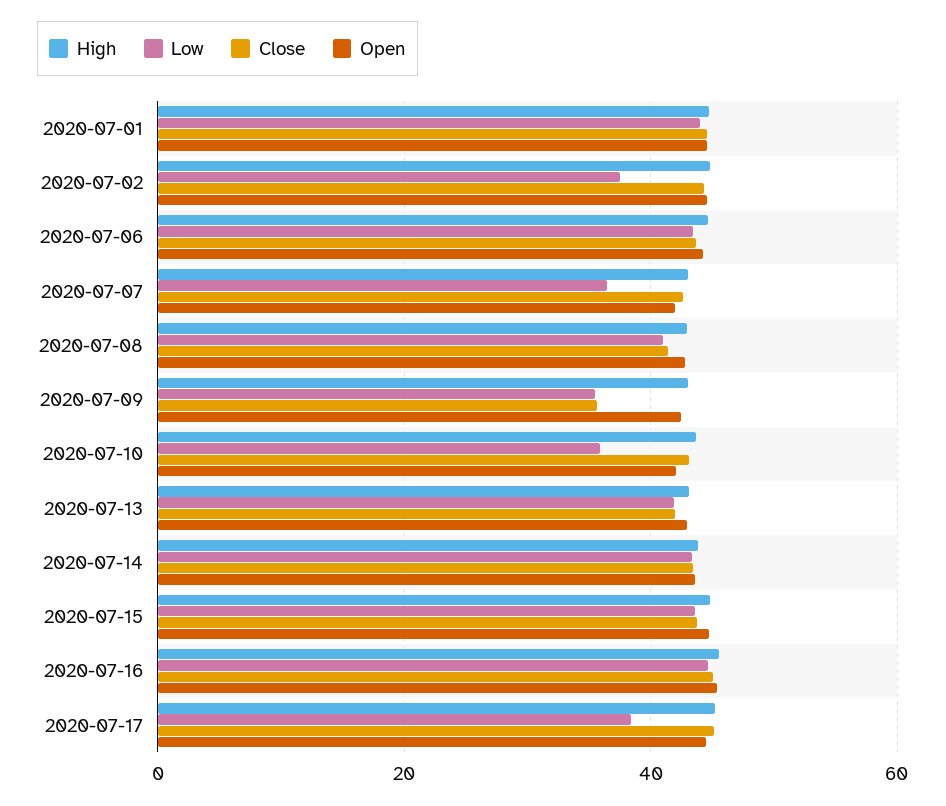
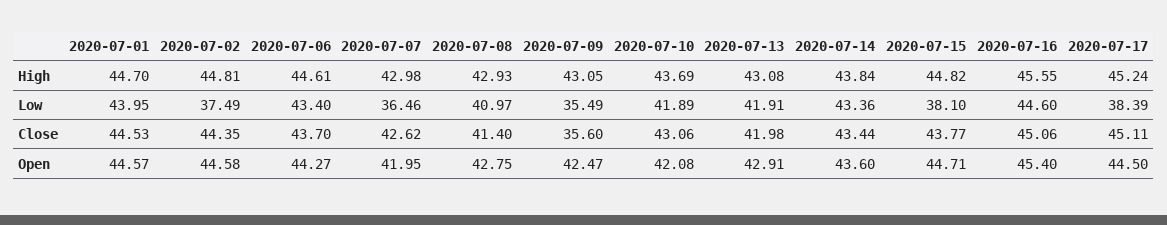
Low, 2020-07-10: 36 -> 41.89
Low, 2020-07-15: 44 -> 38.1

